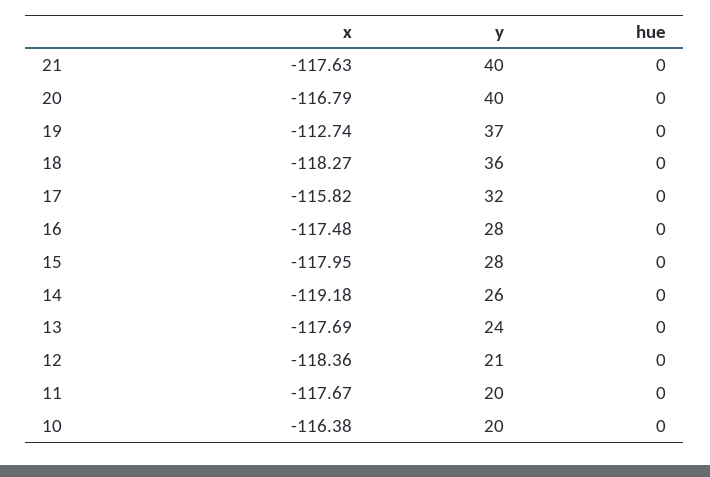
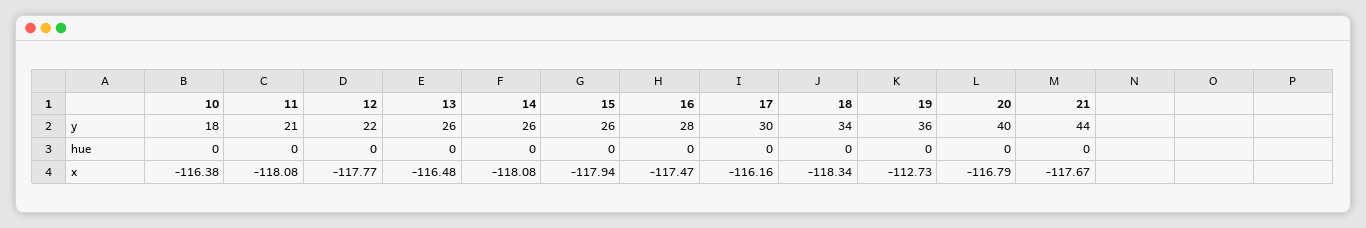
x, 21: -117.63 -> -117.67
y, 21: 40 -> 44
x, 19: -112.74 -> -112.73
y, 19: 37 -> 36
x, 18: -118.27 -> -118.34
y, 18: 36 -> 34
x, 17: -115.82 -> -116.16
y, 17: 32 -> 30
x, 16: -117.48 -> -117.47
x, 15: -117.95 -> -117.94
y, 15: 28 -> 26
x, 14: -119.18 -> -118.08
x, 13: -117.69 -> -116.48
y, 13: 24 -> 26
x, 12: -118.36 -> -117.77
y, 12: 21 -> 22
x, 11: -117.67 -> -118.08
y, 11: 20 -> 21
y, 10: 20 -> 18

